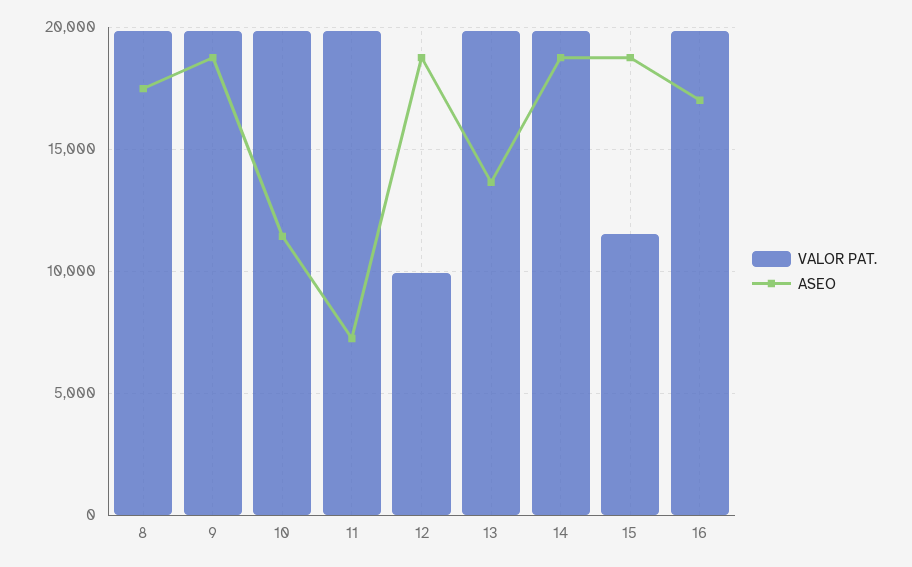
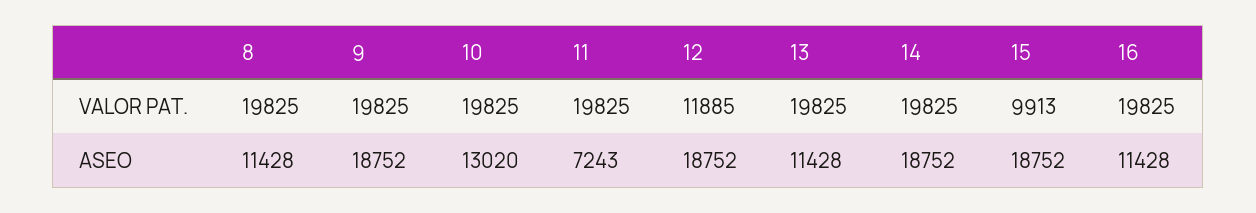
ASEO, 8: 17500 -> 11428
ASEO, 10: 11500 -> 13020
VALOR PAT., 12: 10000 -> 11885
ASEO, 13: 13500 -> 11428
VALOR PAT., 15: 11500 -> 9913
ASEO, 16: 17000 -> 11428

